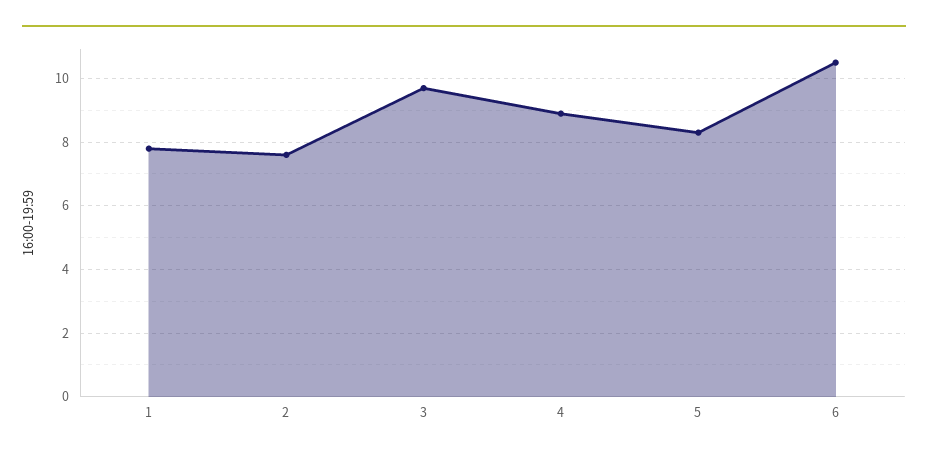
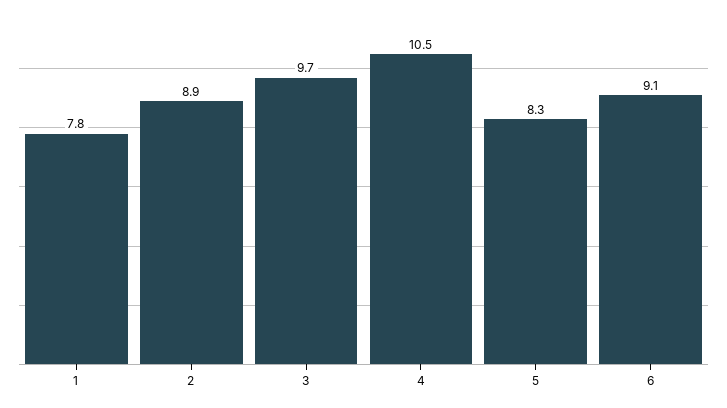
2: 7.5 -> 8.9
4: 9 -> 10.5
6: 10.5 -> 9.1

